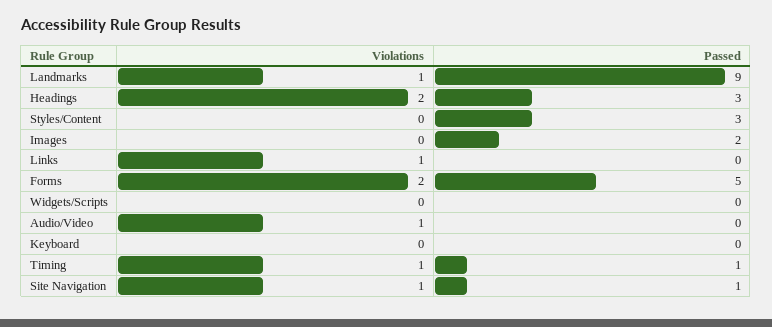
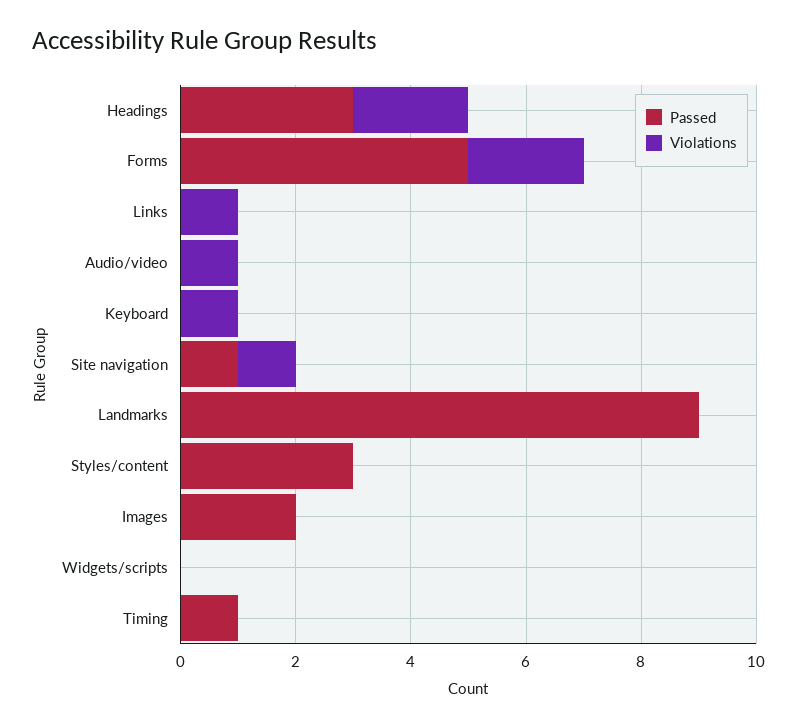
Violations, Landmarks: 1 -> 0
Violations, Keyboard: 0 -> 1
Violations, Timing: 1 -> 0

